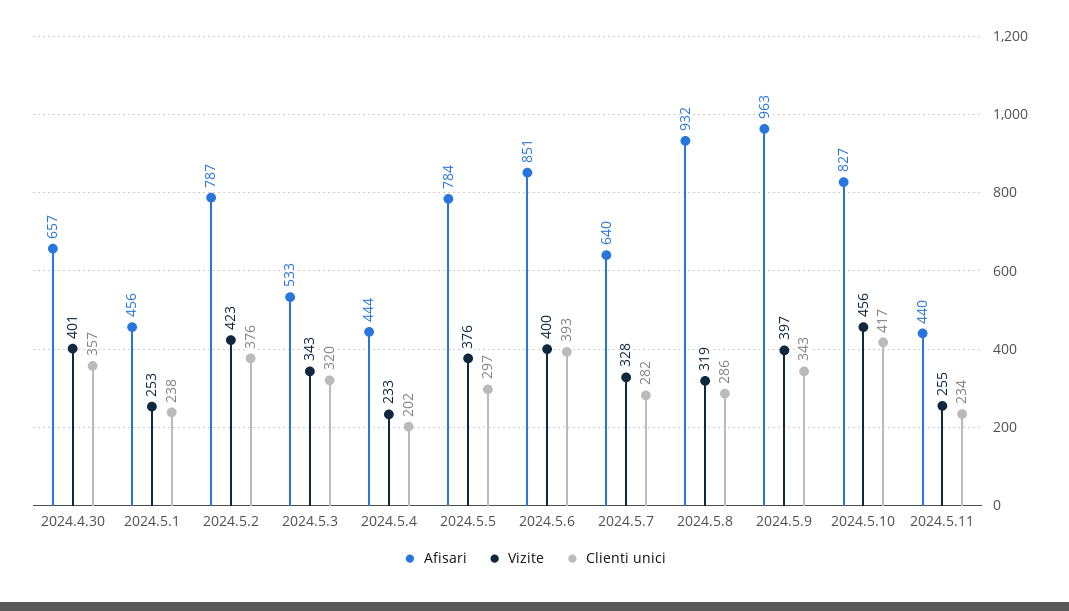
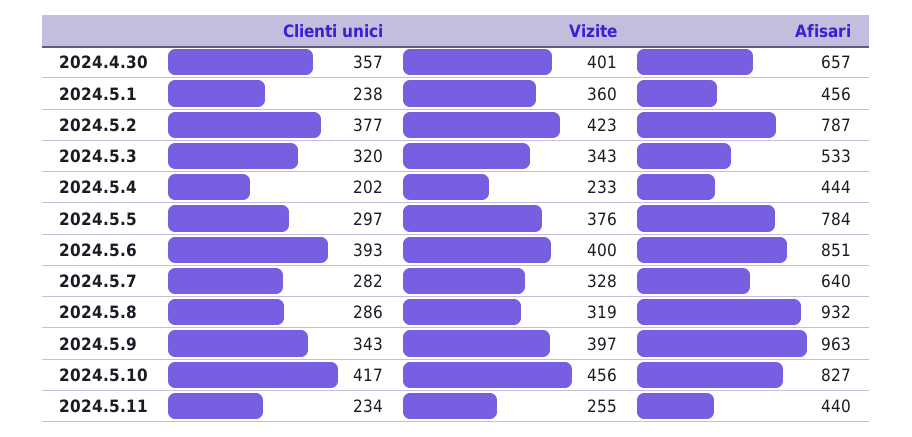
Vizite, 2024.5.1: 253 -> 360
Clienti unici, 2024.5.2: 376 -> 377

